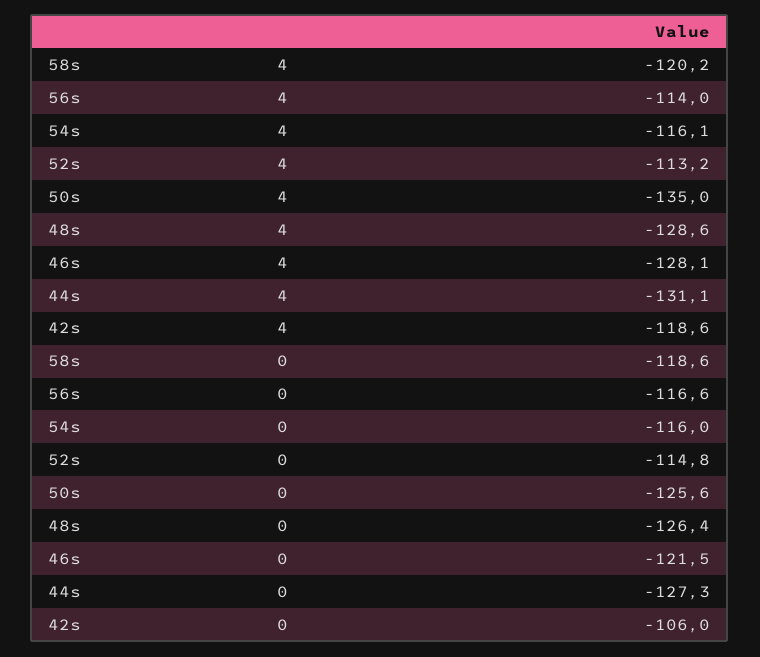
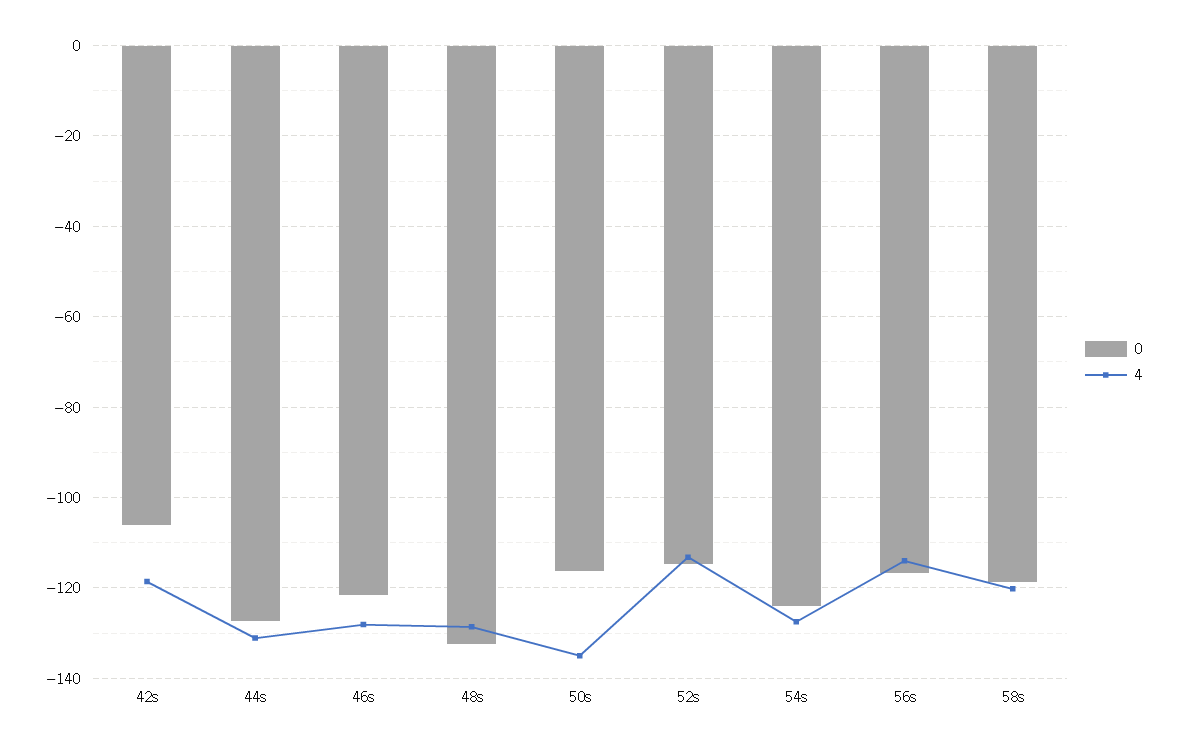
4, 54s: -116.1 -> -128
0, 54s: -116 -> -124
0, 50s: -125.6 -> -116
0, 48s: -126.4 -> -132

